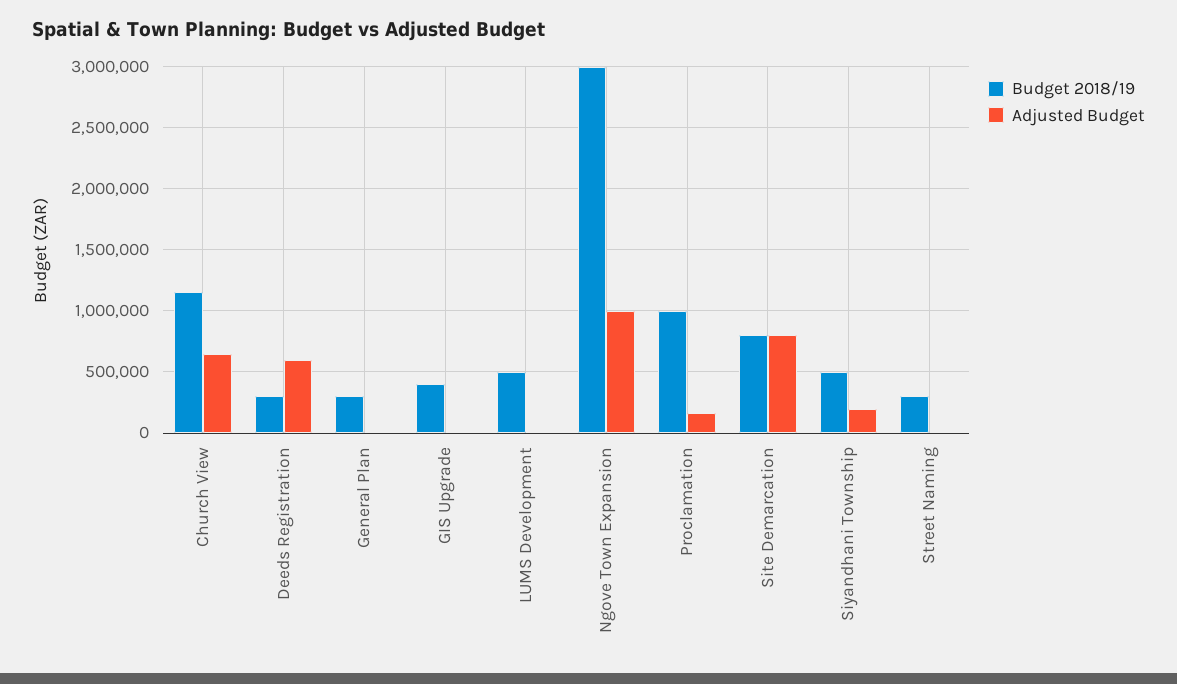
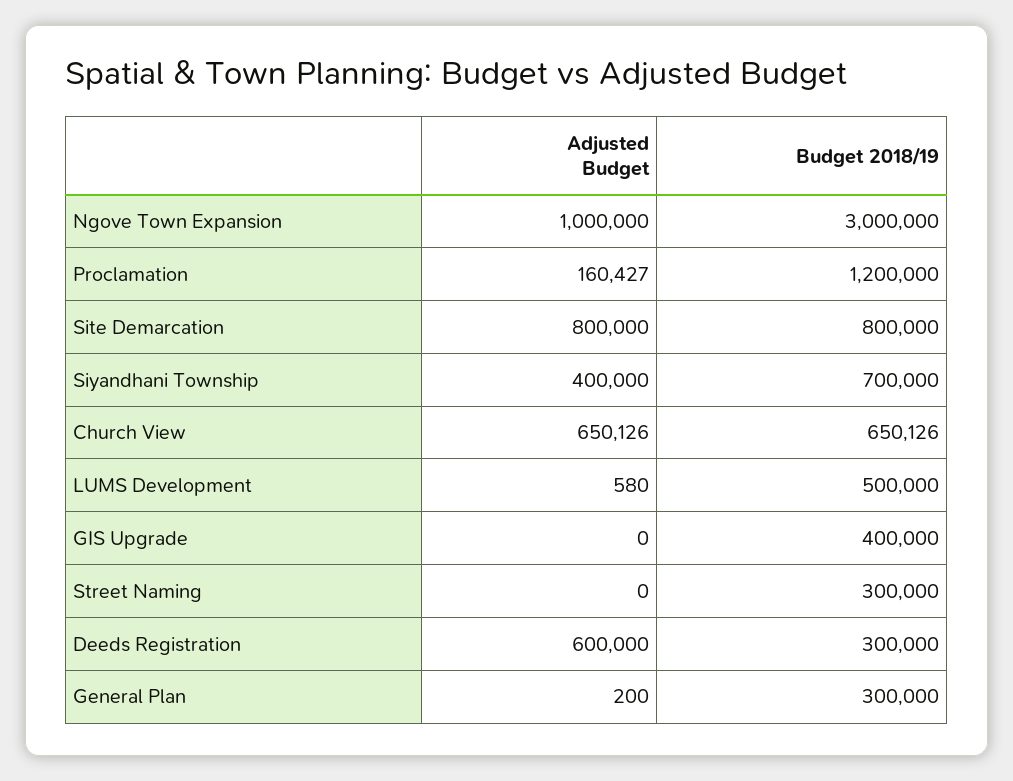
Budget 2018/19, Church View: 1150000 -> 650126
Budget 2018/19, Proclamation: 1000000 -> 1200000
Budget 2018/19, Siyandhani Township: 500000 -> 700000
Adjusted Budget, Siyandhani Township: 200000 -> 400000

